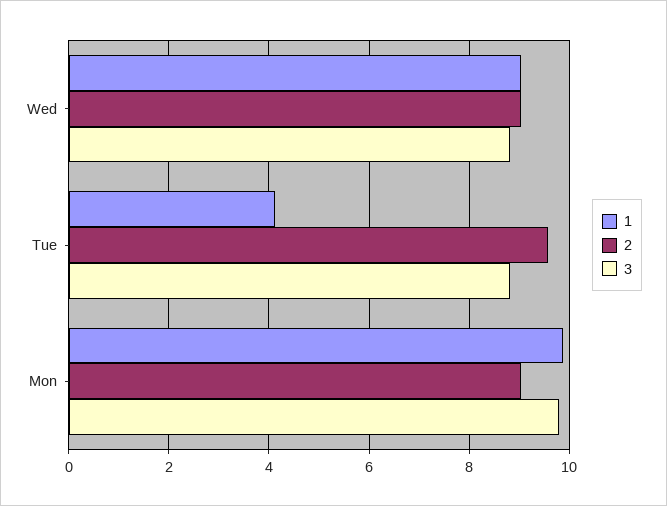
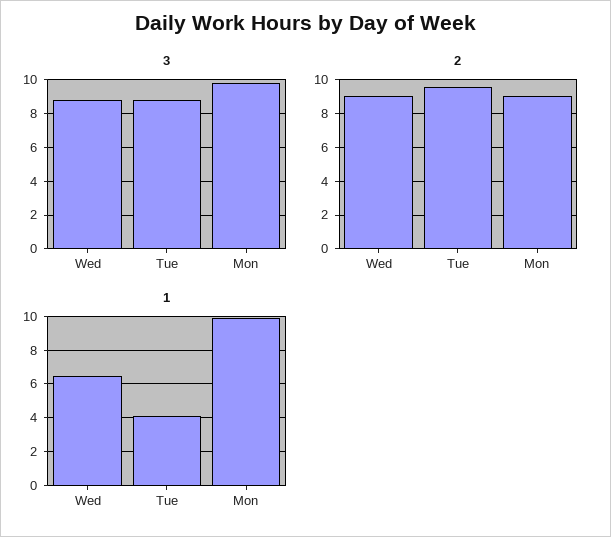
1, Wed: 9 -> 6.5

